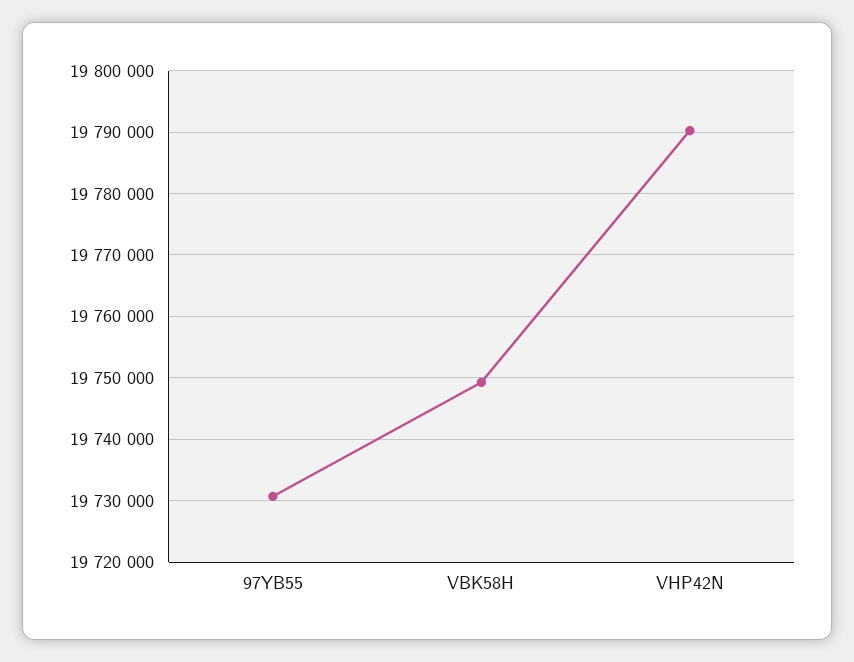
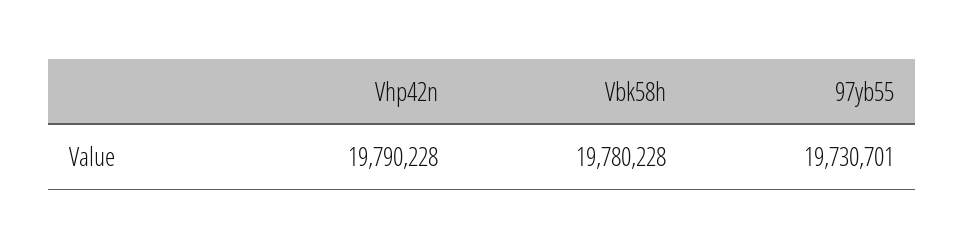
VBK58H: 19749000 -> 19780228

